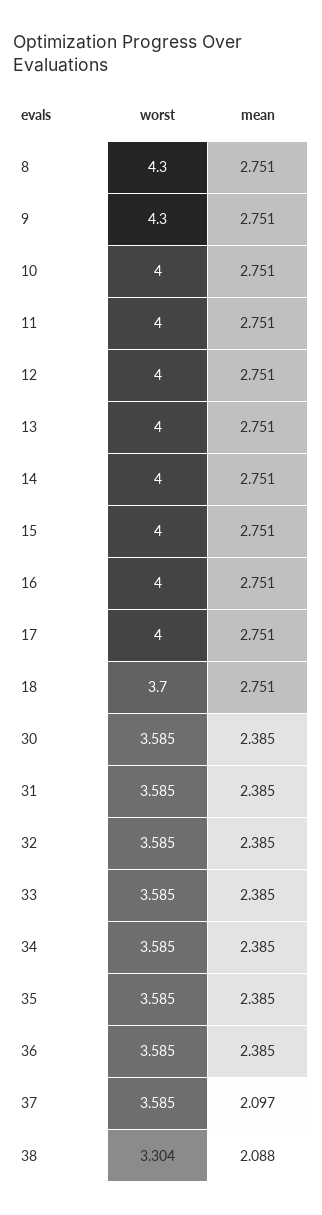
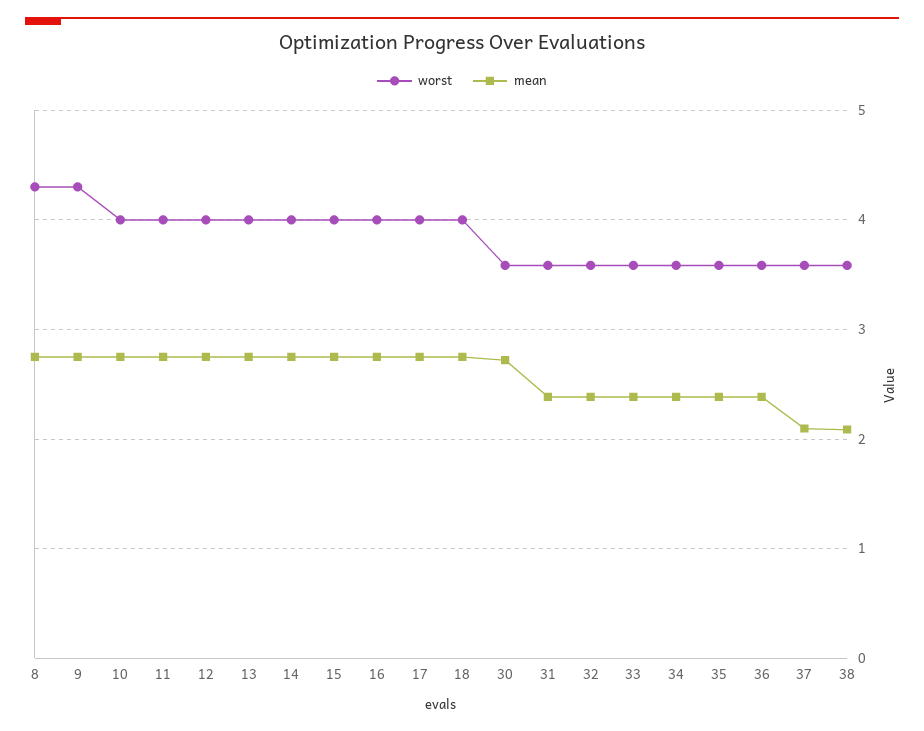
worst, 18: 3.7 -> 4
mean, 30: 2.385 -> 2.7
worst, 38: 3.304 -> 3.6

